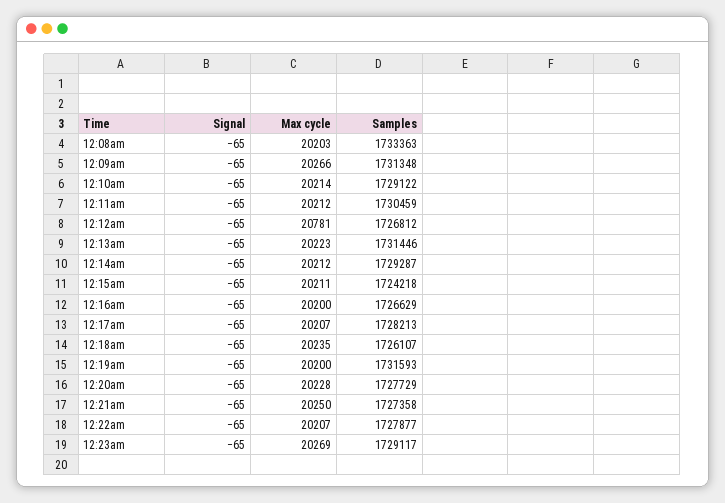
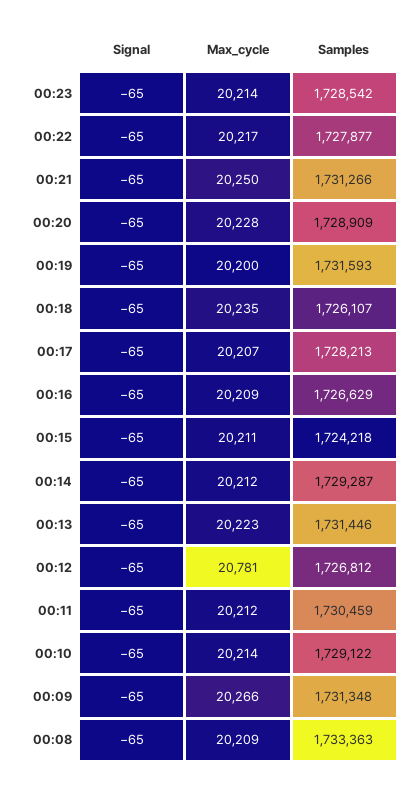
Max cycle, 12:08am: 20203 -> 20209
Max cycle, 12:16am: 20200 -> 20209
Samples, 12:20am: 1727729 -> 1728909
Samples, 12:21am: 1727358 -> 1731266
Max cycle, 12:22am: 20207 -> 20217
Max cycle, 12:23am: 20269 -> 20214
Samples, 12:23am: 1729117 -> 1728542

